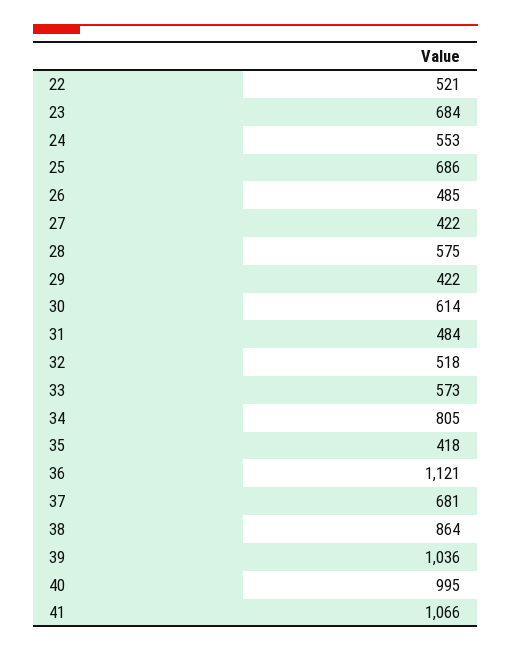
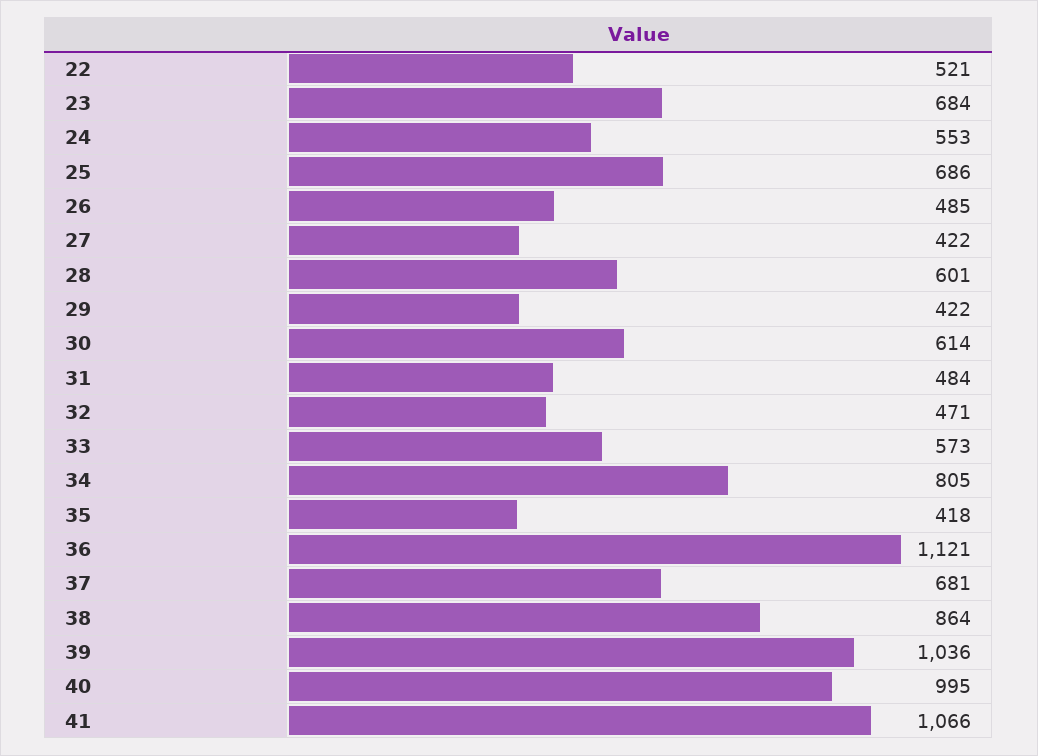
28: 575 -> 601
32: 518 -> 471

